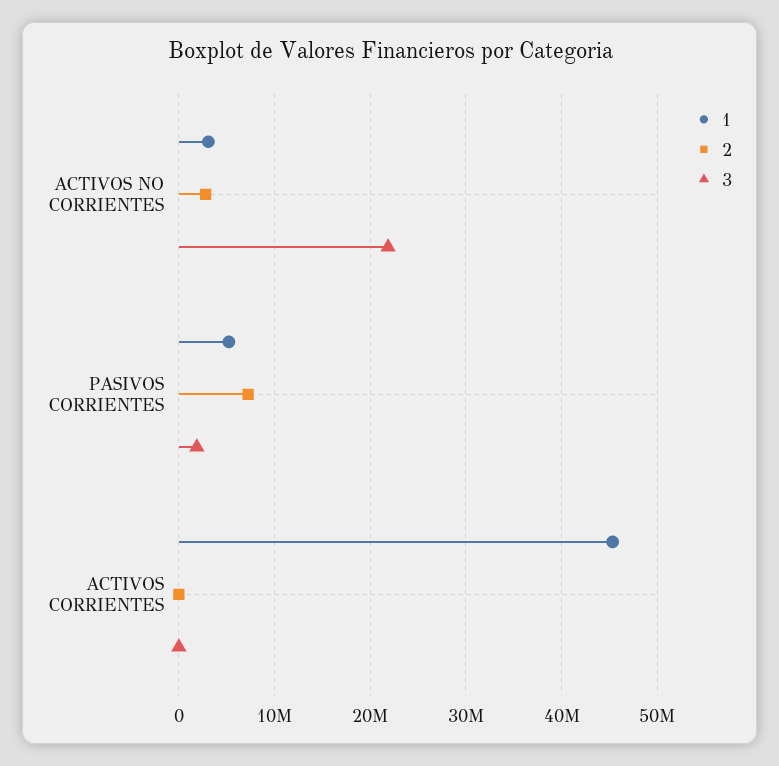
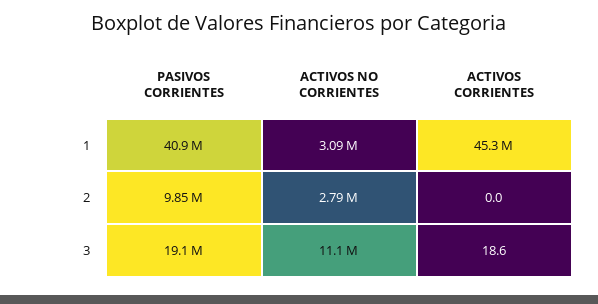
3, ACTIVOS NO CORRIENTES: 22000000 -> 11100000
1, PASIVOS CORRIENTES: 5000000 -> 40900000
2, PASIVOS CORRIENTES: 7000000 -> 9850000
3, PASIVOS CORRIENTES: 2000000 -> 19100000

